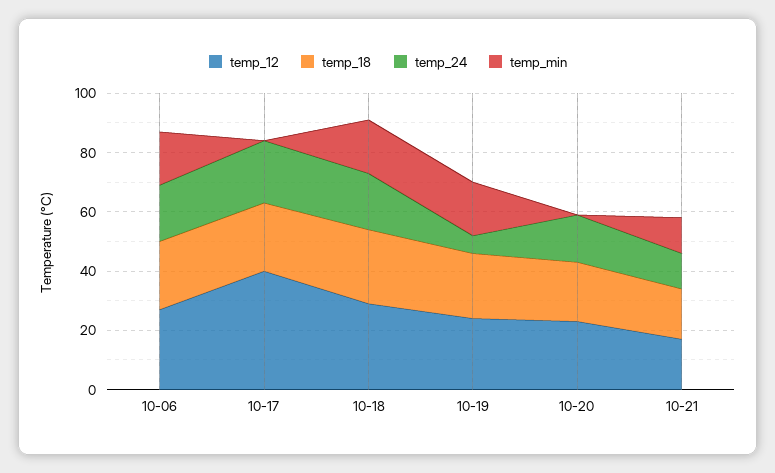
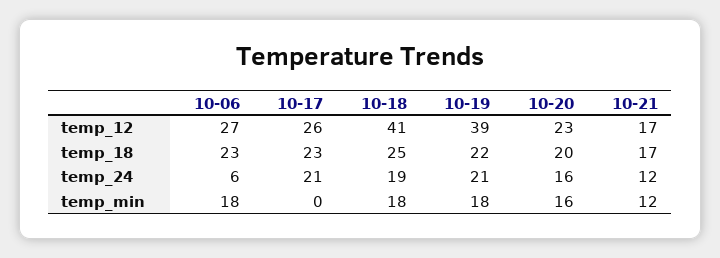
temp_24, 10-06: 20 -> 6
temp_12, 10-17: 40 -> 26
temp_12, 10-18: 30 -> 41
temp_12, 10-19: 25 -> 39
temp_24, 10-19: 5 -> 21
temp_min, 10-20: 0 -> 16

